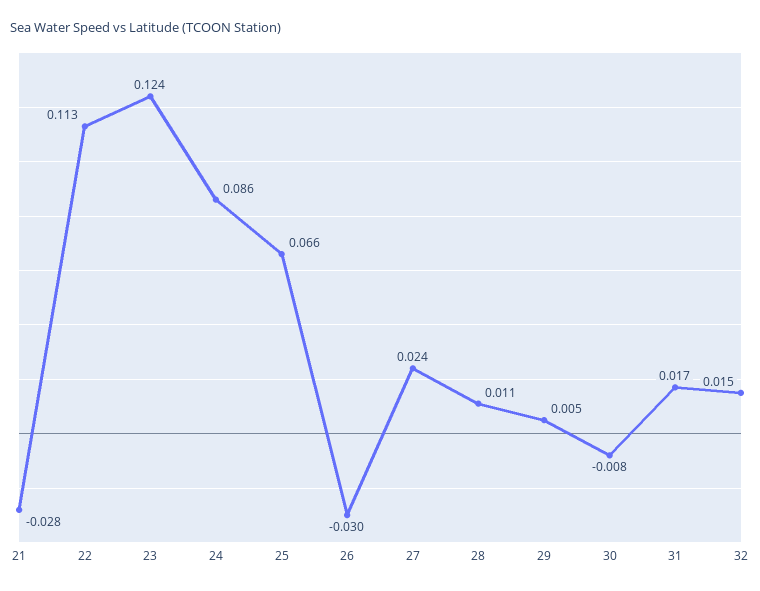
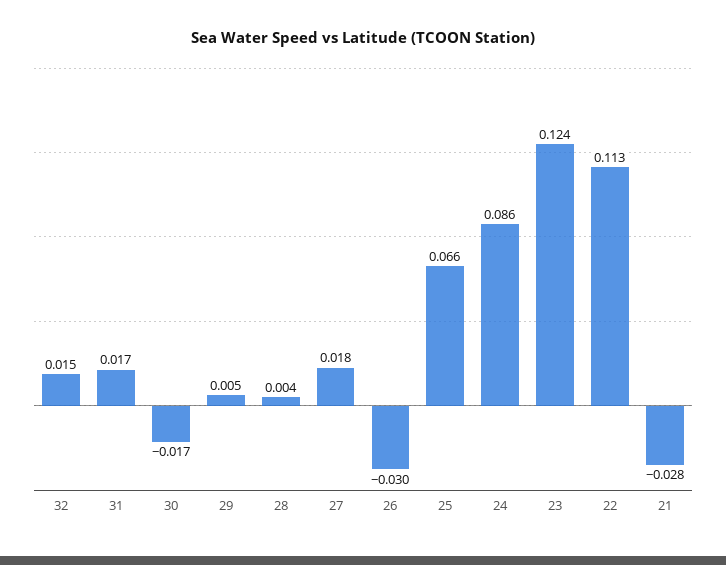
27: 0.024 -> 0.018
28: 0.011 -> 0.004
30: -0.008 -> -0.017

